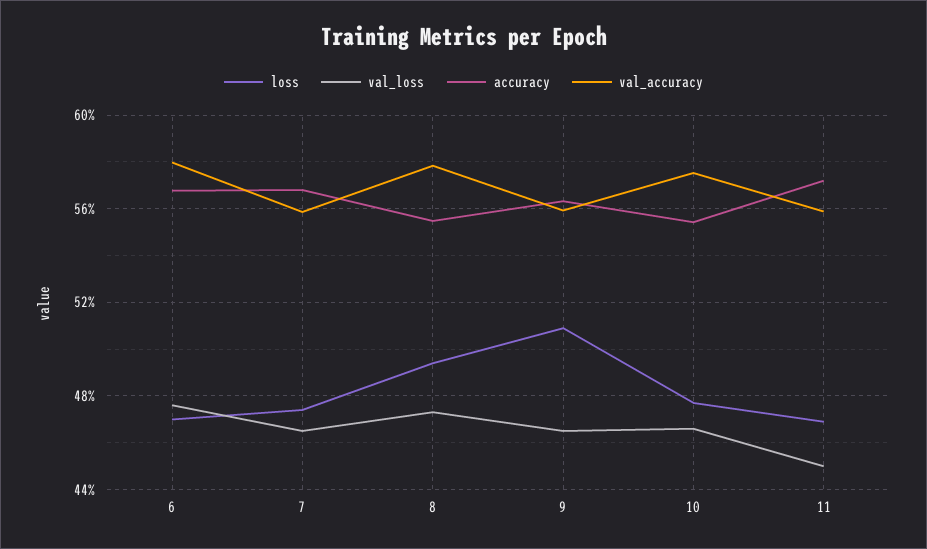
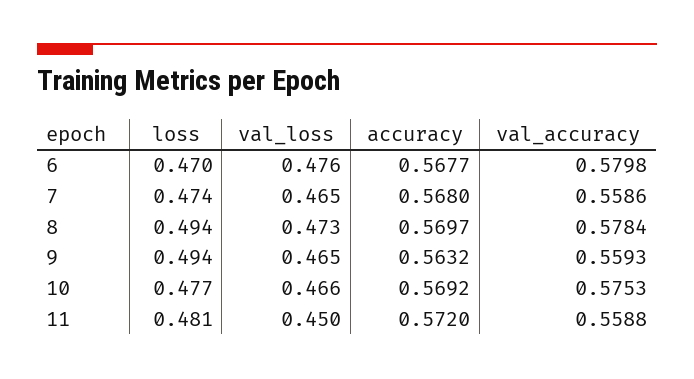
accuracy, 8: 0.555 -> 0.5697
loss, 9: 0.51 -> 0.494
accuracy, 10: 0.555 -> 0.5692
loss, 11: 0.47 -> 0.481

